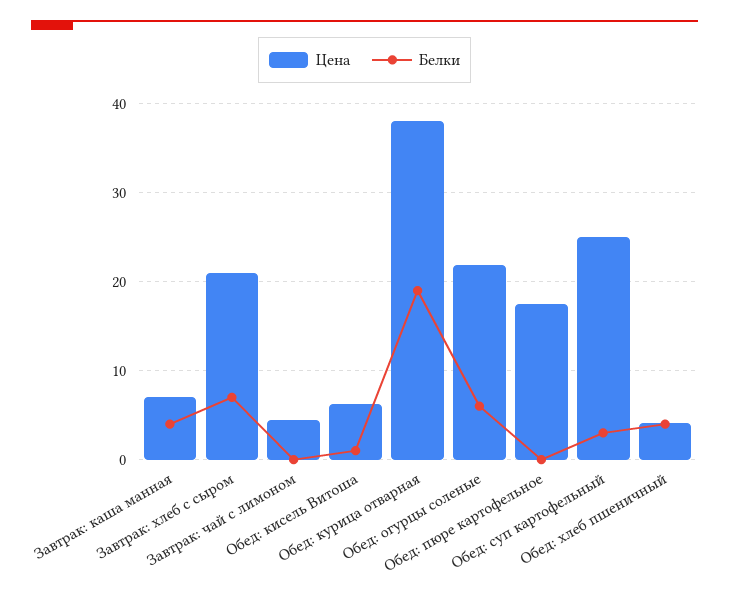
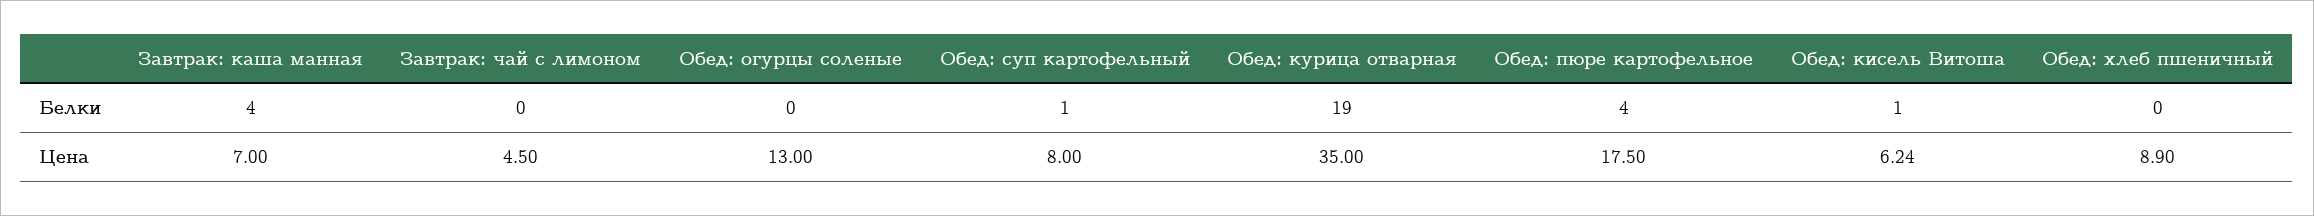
Цена, Завтрак: хлеб с сыром: 21 -> none
Белки, Завтрак: хлеб с сыром: 7 -> none
Цена, Обед: курица отварная: 38 -> 35
Цена, Обед: огурцы соленые: 22 -> 13
Белки, Обед: огурцы соленые: 6 -> 0
Белки, Обед: пюре картофельное: 0 -> 4
Цена, Обед: суп картофельный: 25 -> 8
Белки, Обед: суп картофельный: 3 -> 1
Цена, Обед: хлеб пшеничный: 4 -> 8.9
Белки, Обед: хлеб пшеничный: 4 -> 0

